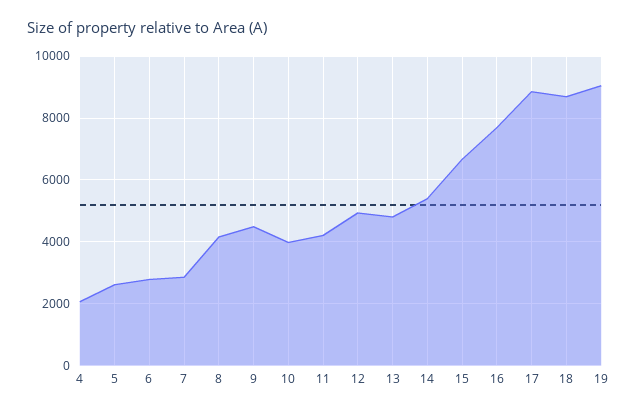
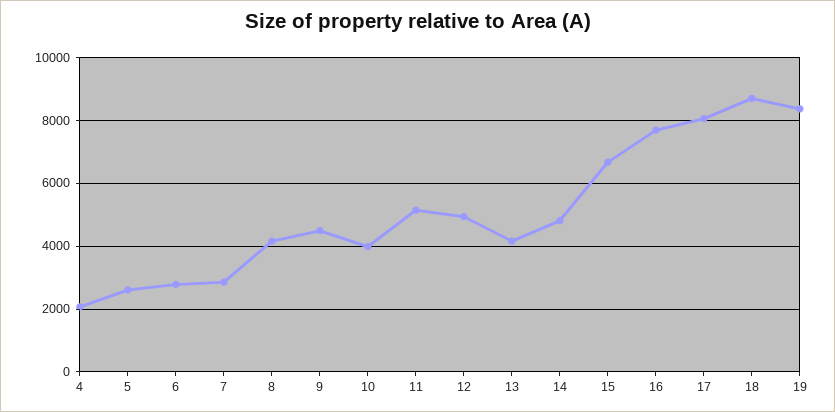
11: 4200 -> 5200
13: 4800 -> 4200
14: 5400 -> 4800
17: 8800 -> 8000
19: 9000 -> 8400

